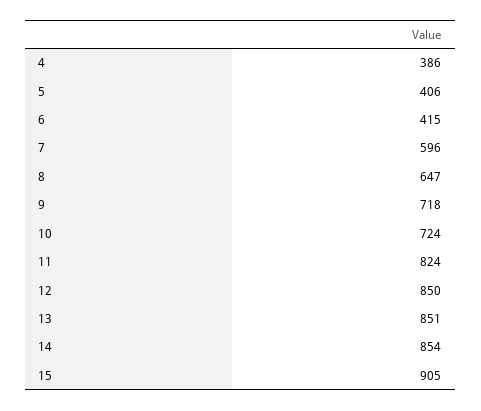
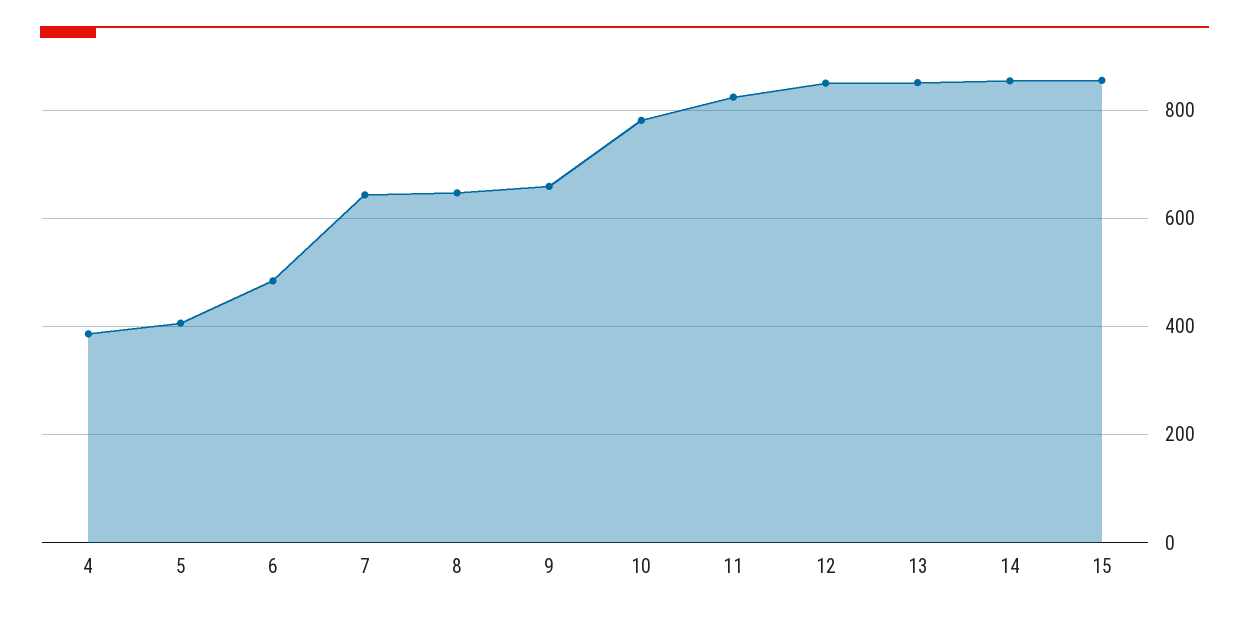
6: 415 -> 480
7: 596 -> 640
9: 718 -> 660
10: 724 -> 780
15: 905 -> 860

